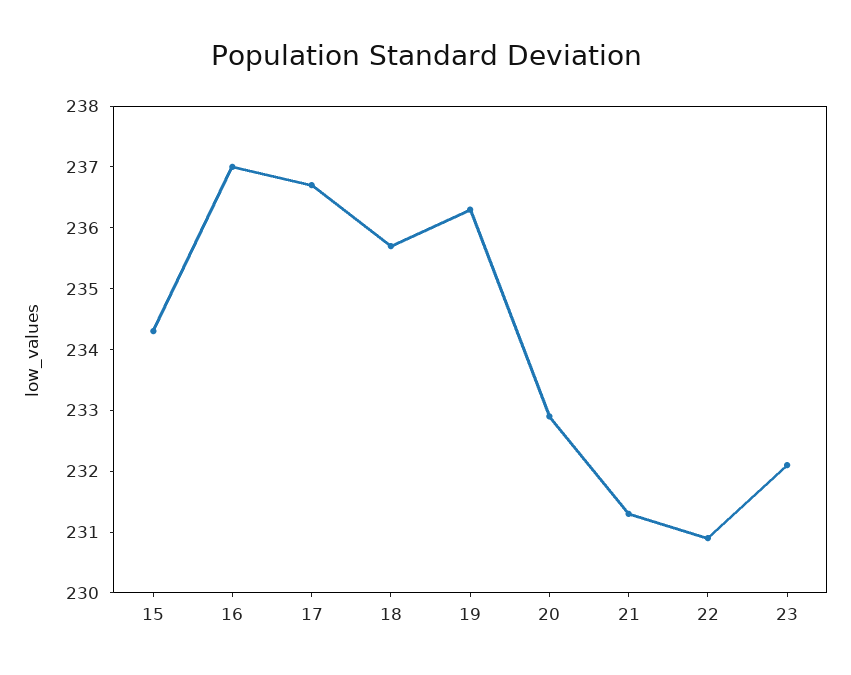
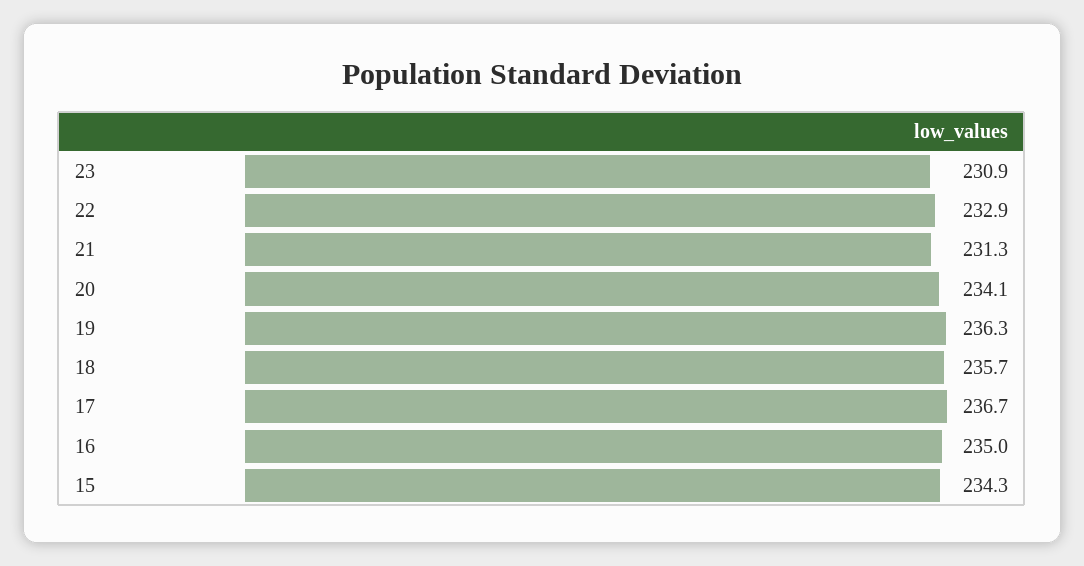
16: 237 -> 235
20: 233 -> 234.1
22: 231 -> 232.9
23: 232 -> 230.9

